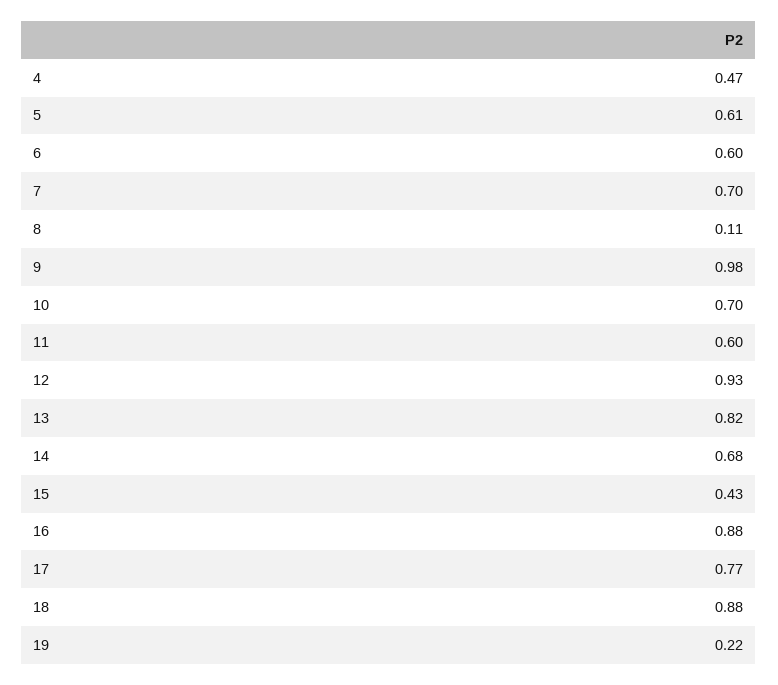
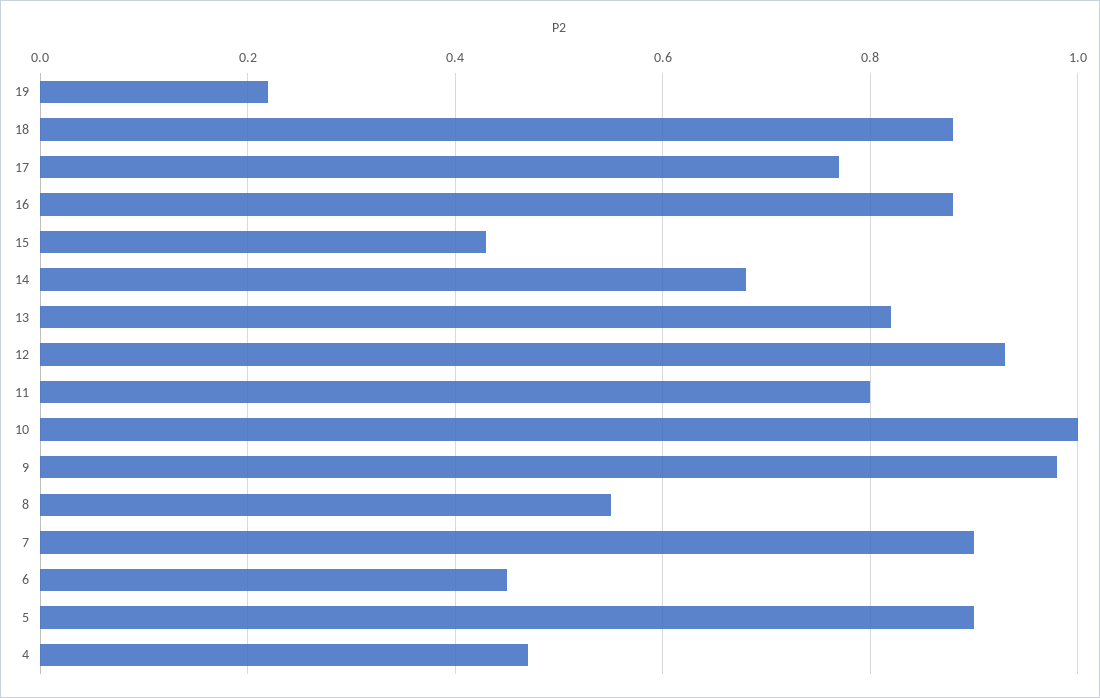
5: 0.61 -> 0.9
6: 0.6 -> 0.45
7: 0.7 -> 0.9
8: 0.11 -> 0.55
10: 0.7 -> 1
11: 0.6 -> 0.8

